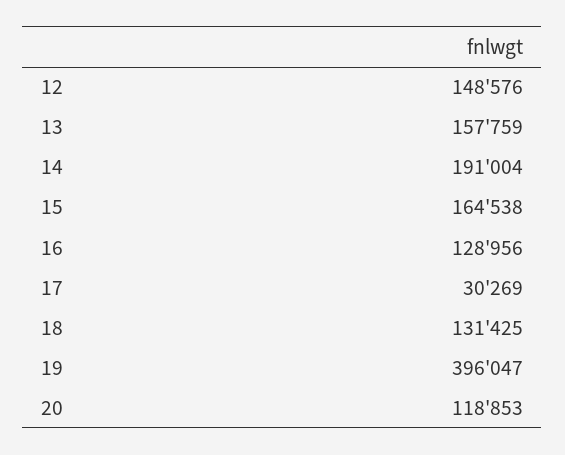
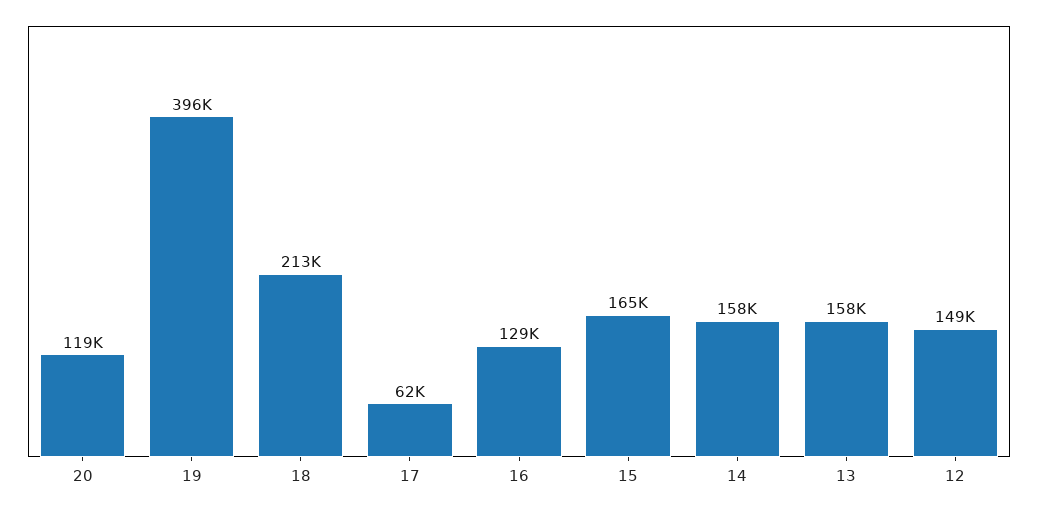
14: 191004 -> 158000
17: 30269 -> 62000
18: 131425 -> 213000

